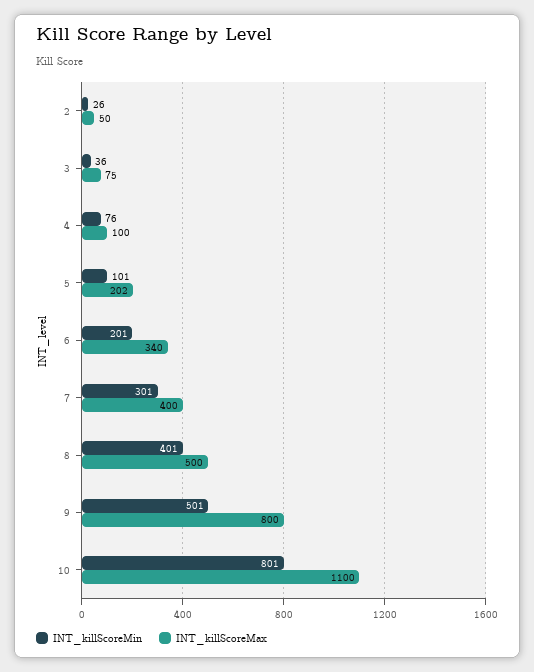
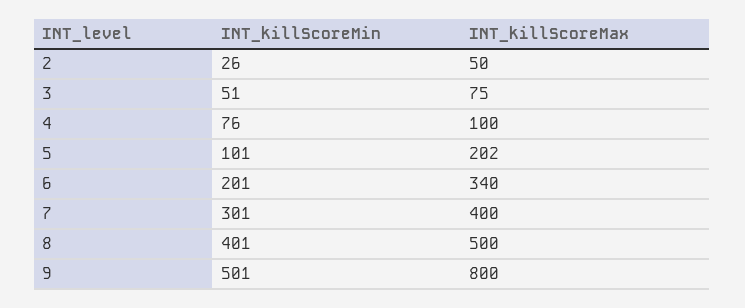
INT_killScoreMin, 3: 36 -> 51
INT_killScoreMin, 10: 801 -> none
INT_killScoreMax, 10: 1100 -> none

